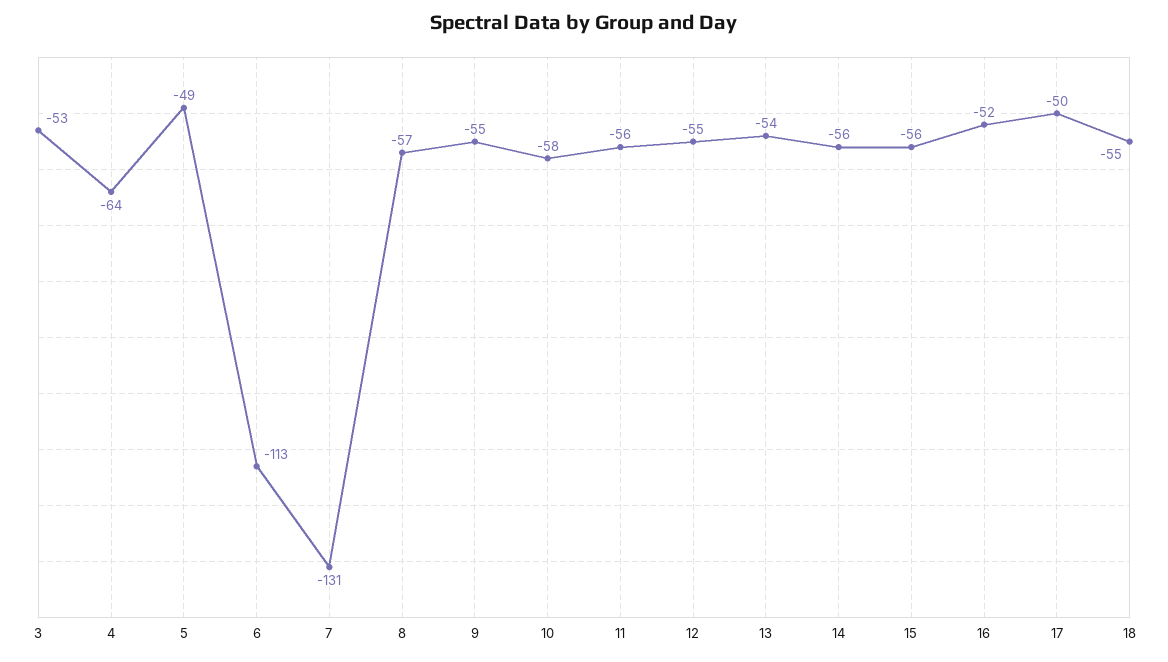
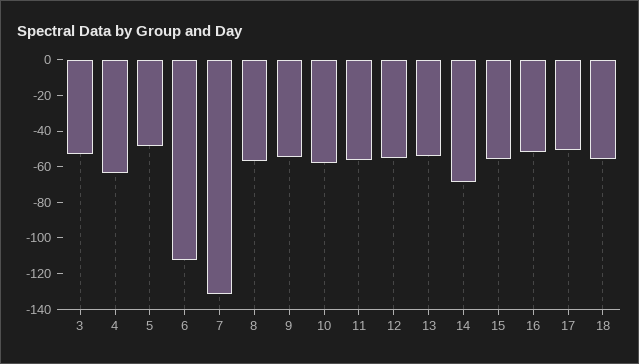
14: -56 -> -70

